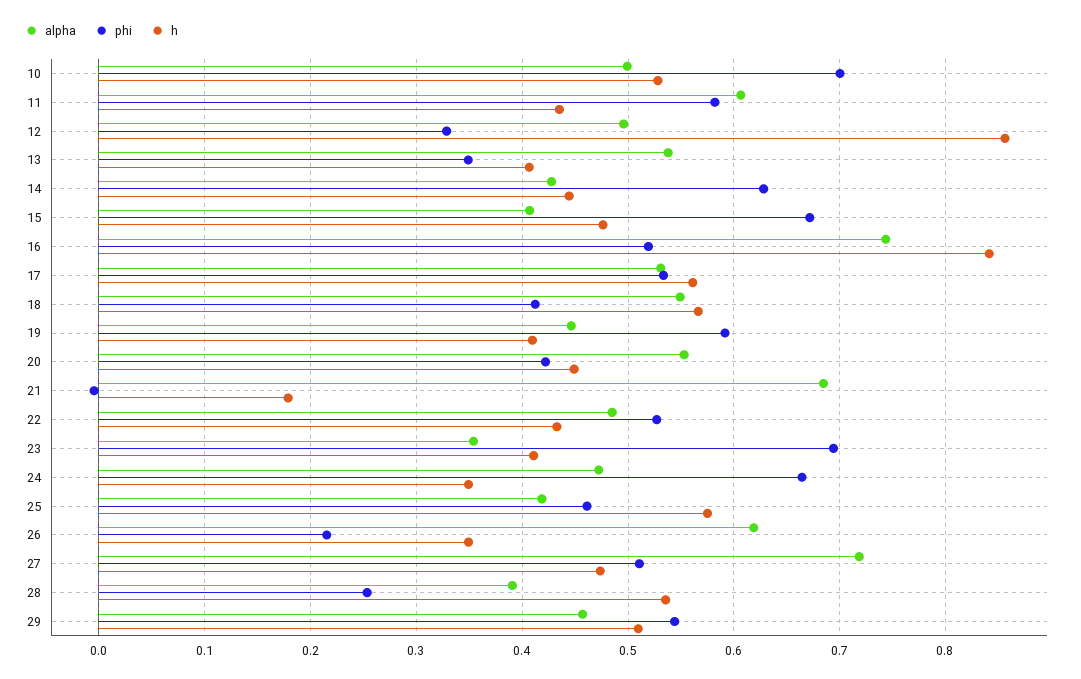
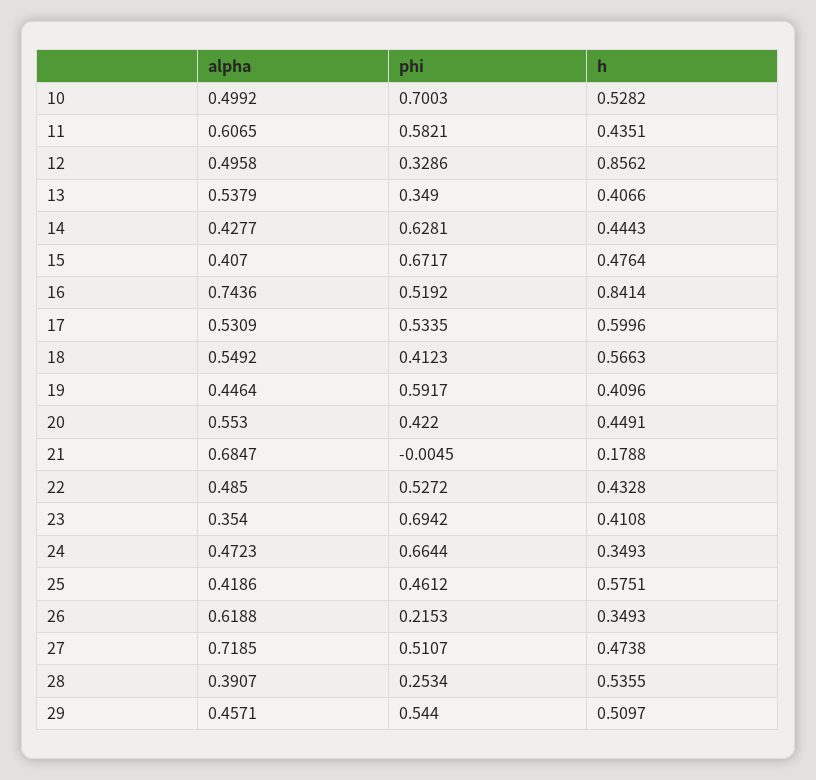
h, 17: 0.56 -> 0.5996

